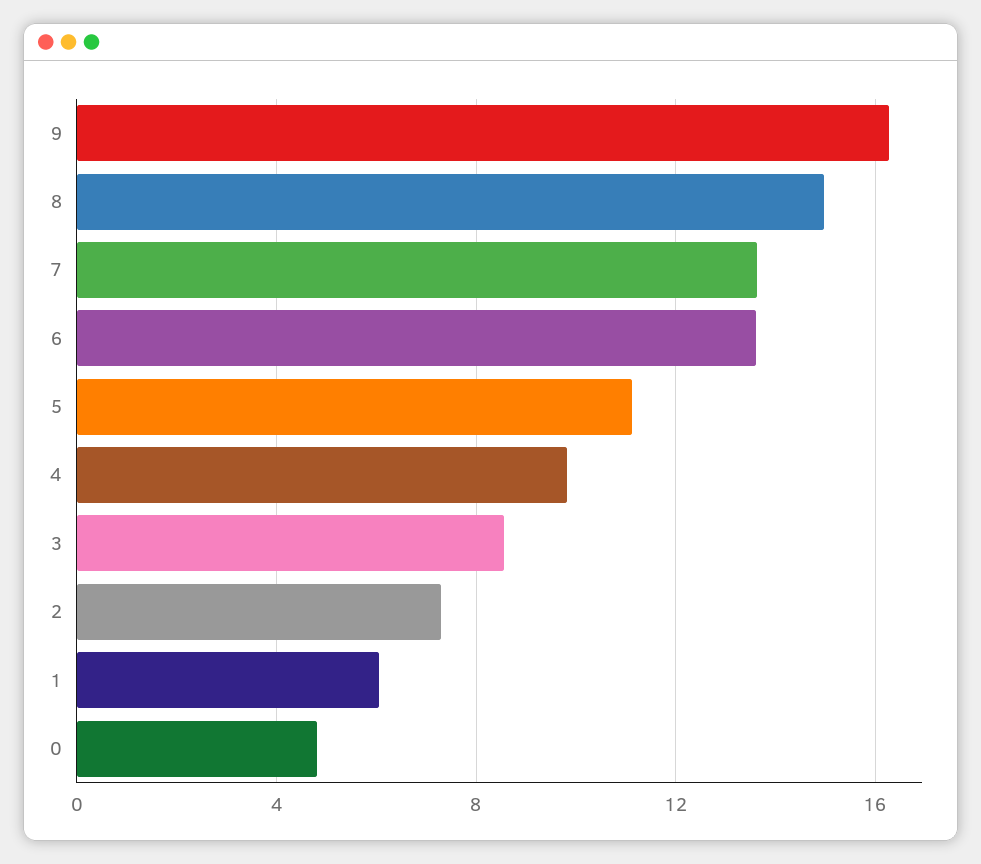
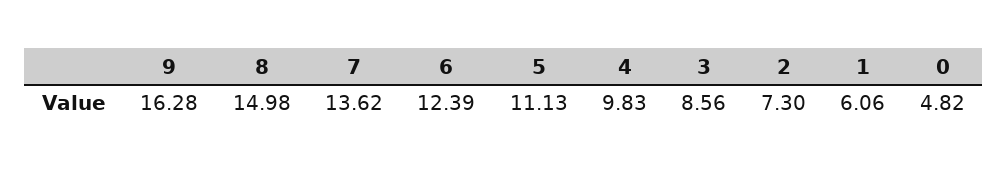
6: 13.5 -> 12.39

